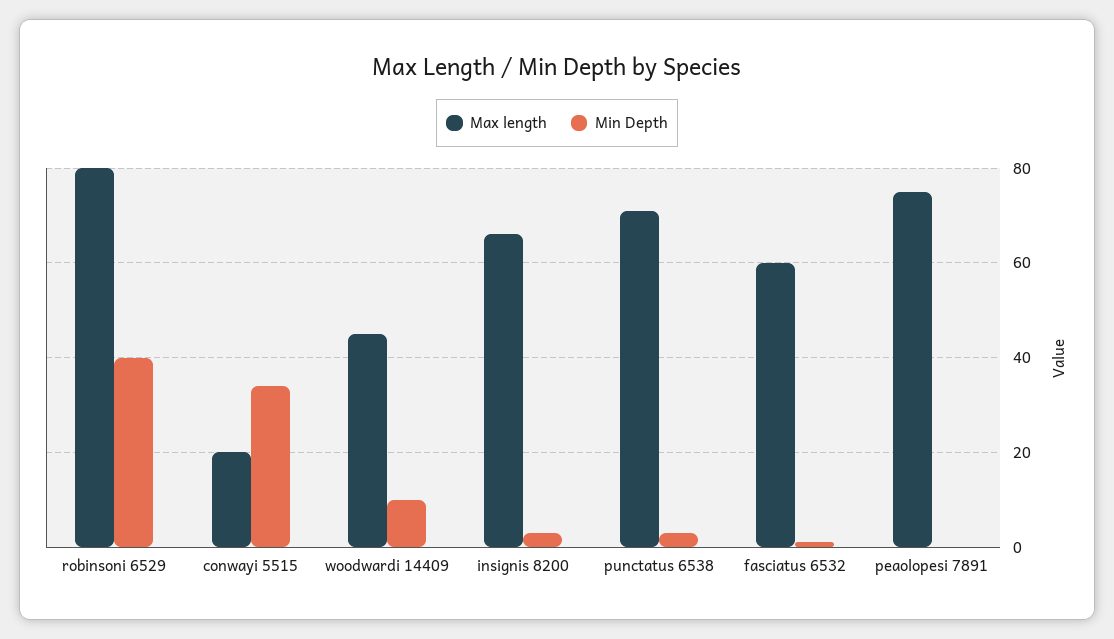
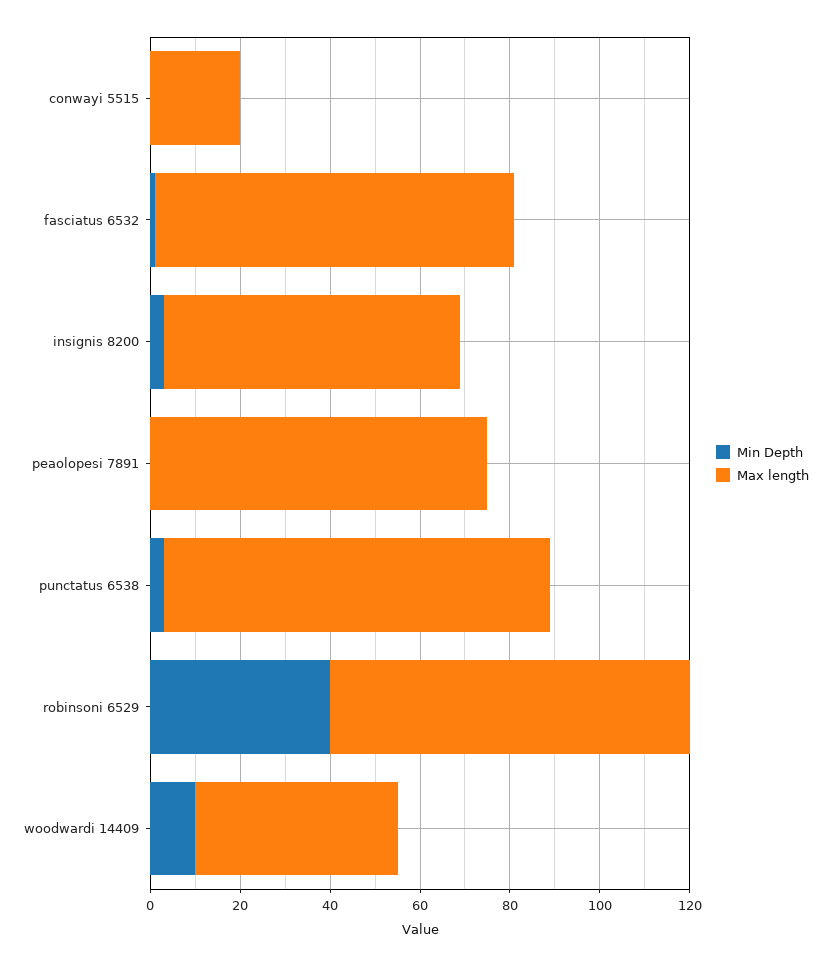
Min Depth, conwayi 5515: 35 -> 0
Max length, punctatus 6538: 70 -> 85
Max length, fasciatus 6532: 60 -> 80

